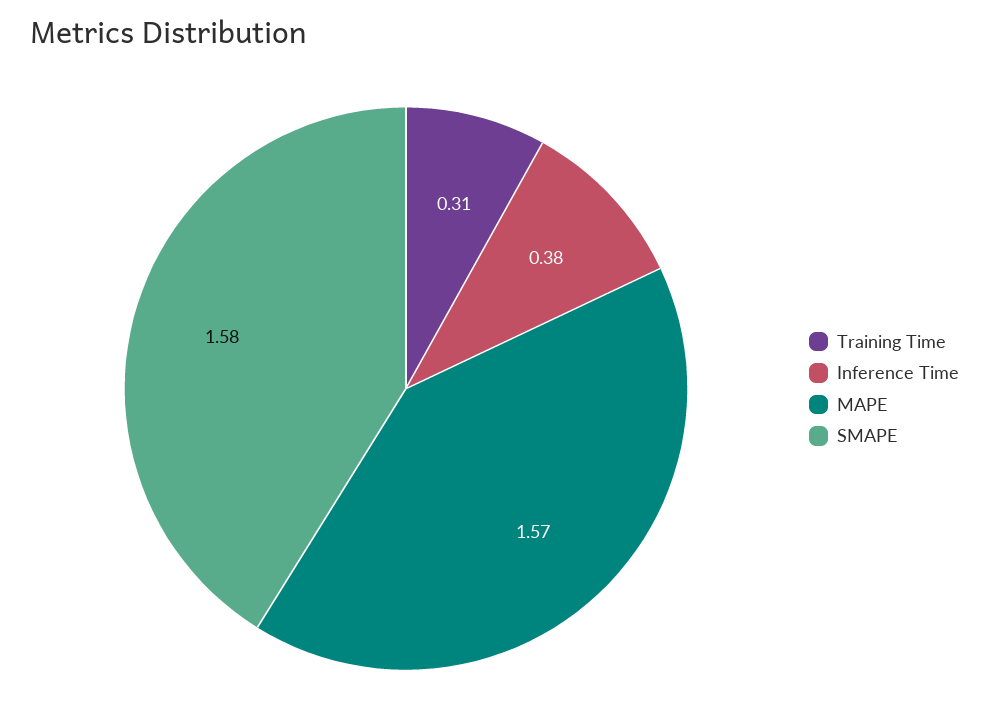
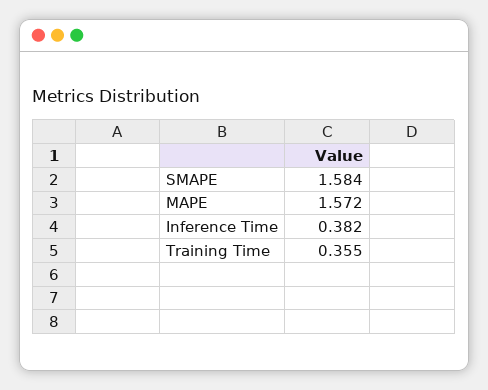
Training Time: 0.31 -> 0.355

